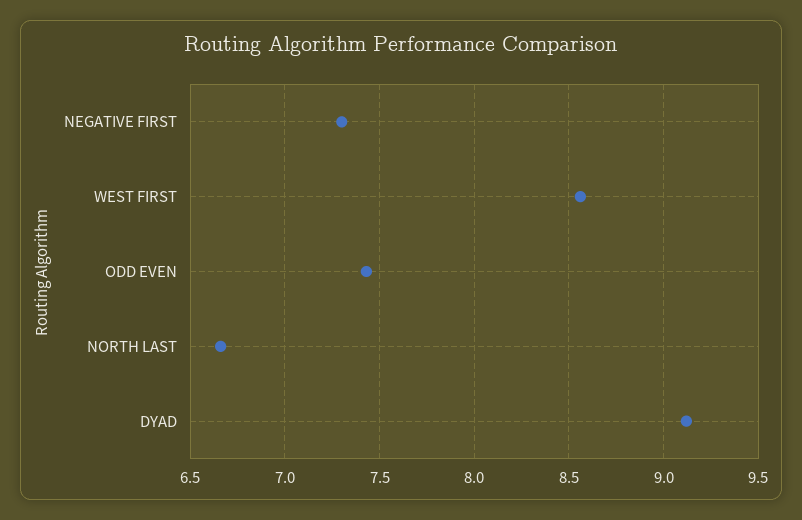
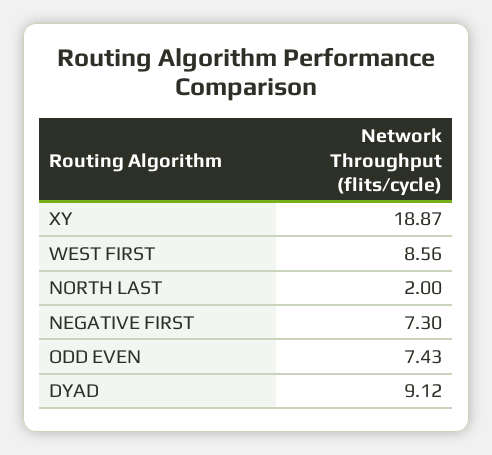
NORTH LAST: 6.65 -> 2
XY: none -> 18.87

